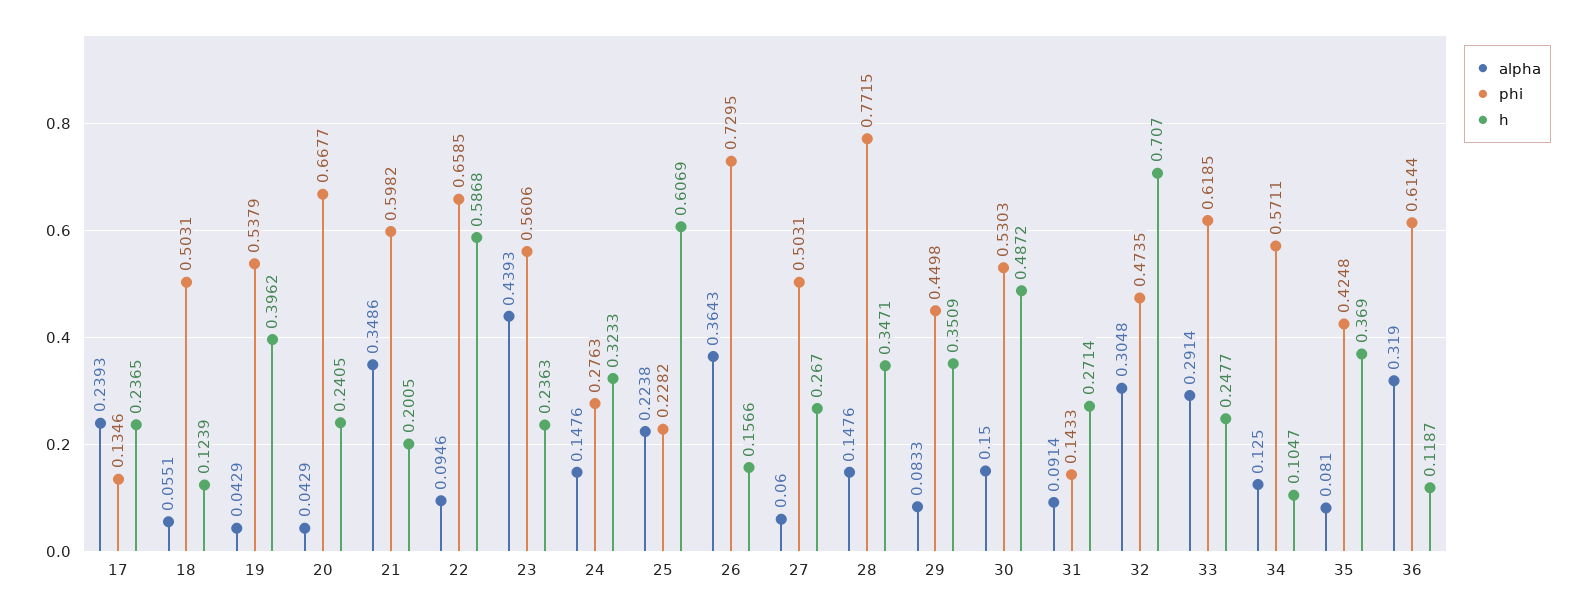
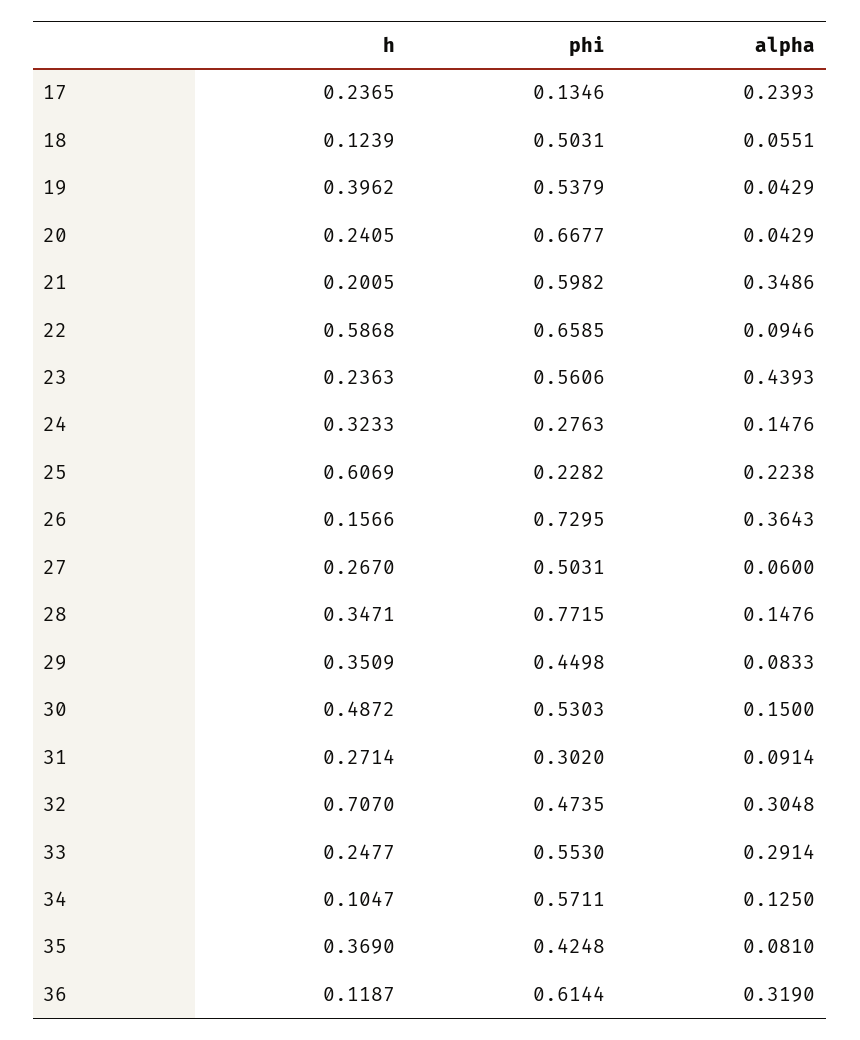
phi, 31: 0.1433 -> 0.302
phi, 33: 0.6185 -> 0.553

